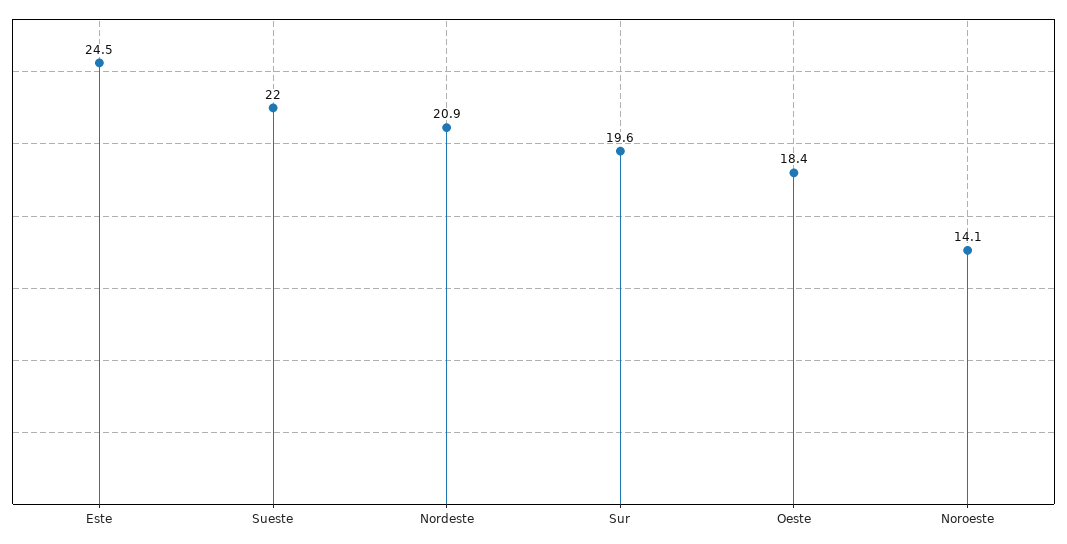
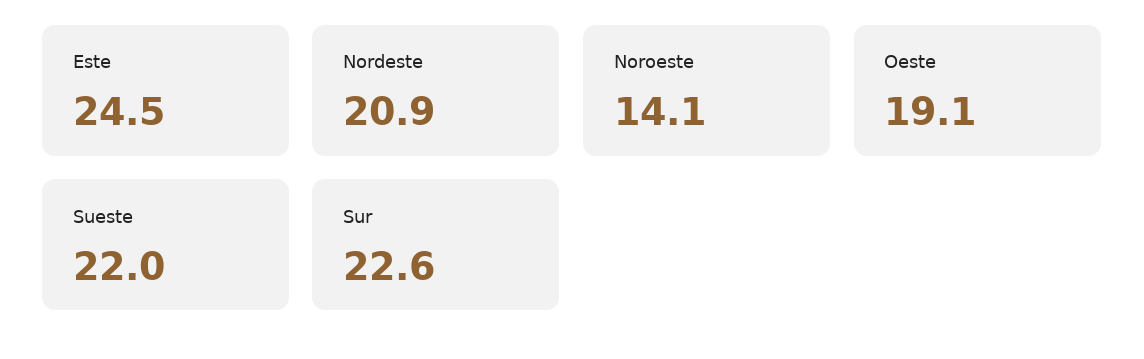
Sur: 19.6 -> 22.6
Oeste: 18.4 -> 19.1

